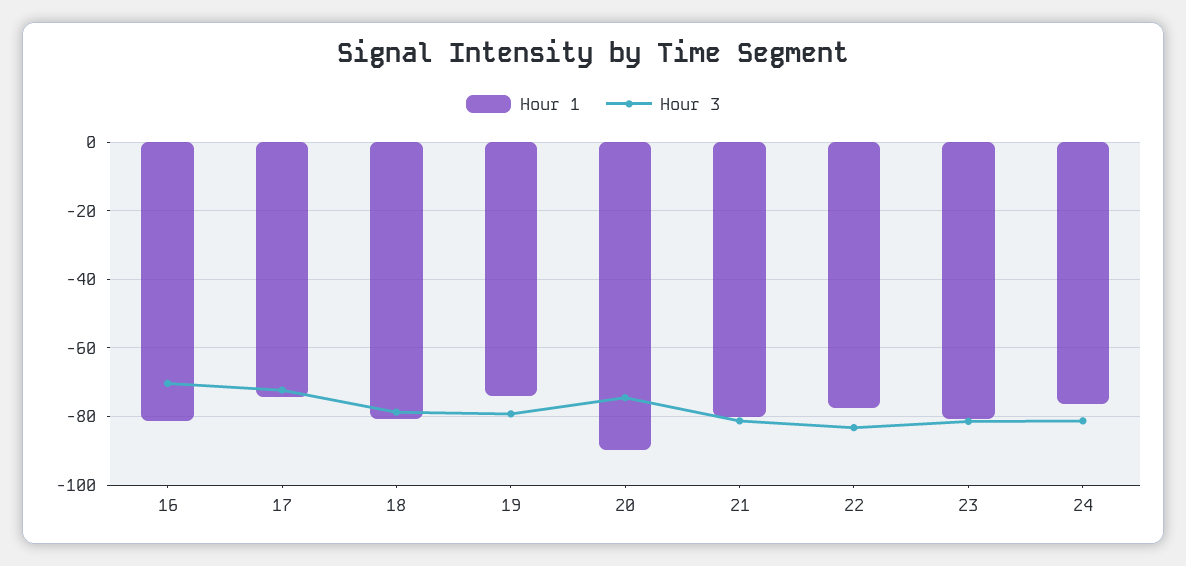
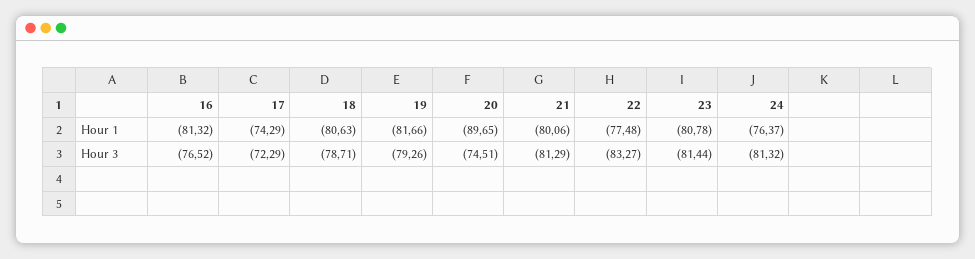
Hour 3, 16: -70 -> -76.52
Hour 1, 19: -74 -> -81.66

